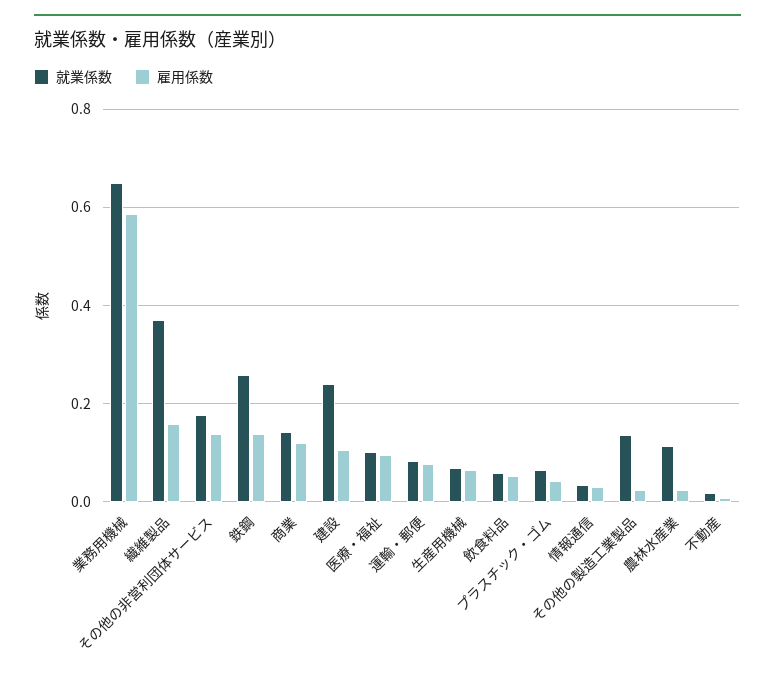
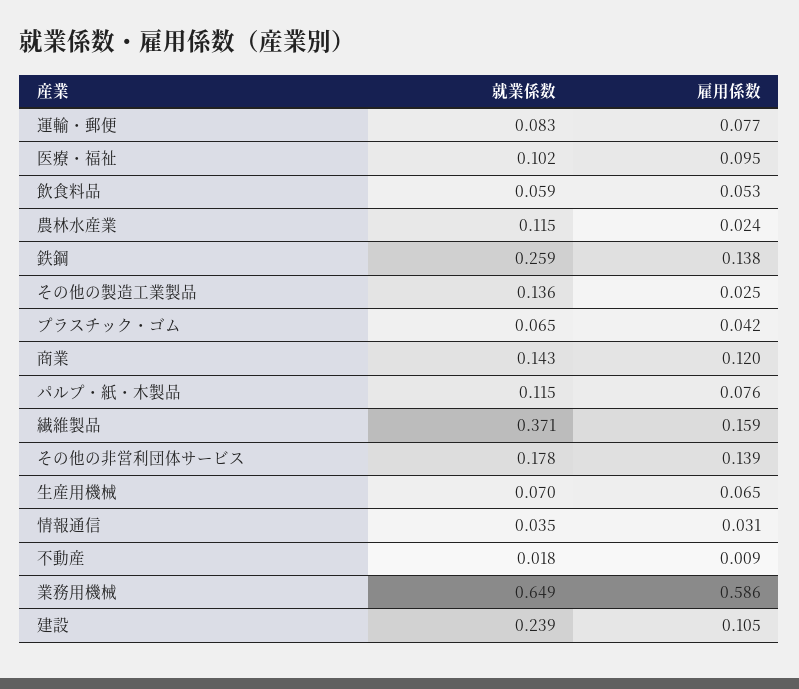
就業係数, パルプ・紙・木製品: none -> 0.115
雇用係数, パルプ・紙・木製品: none -> 0.076

